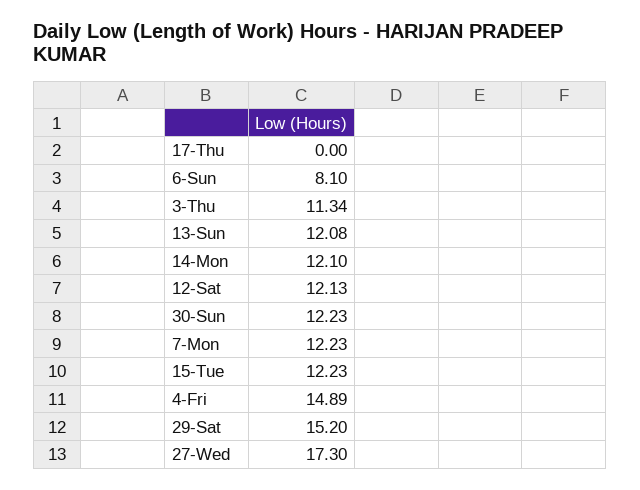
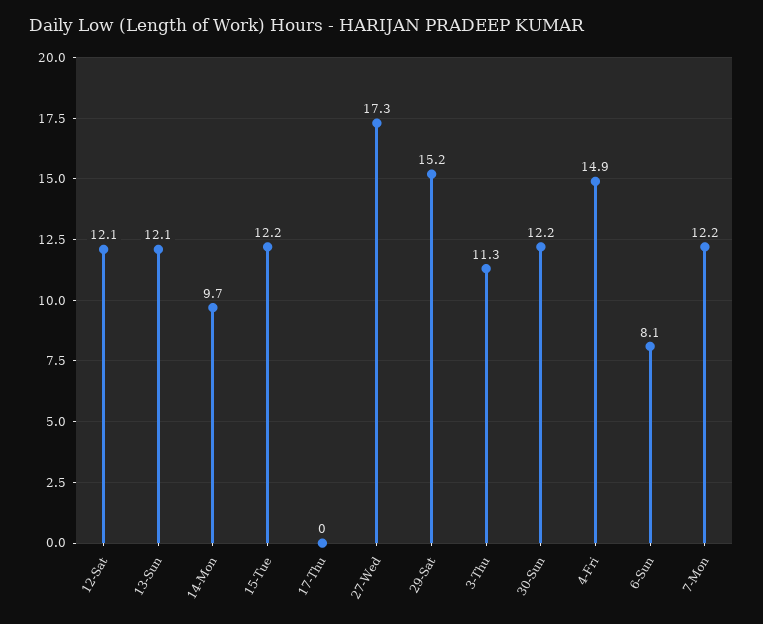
14-Mon: 12.1 -> 9.7

